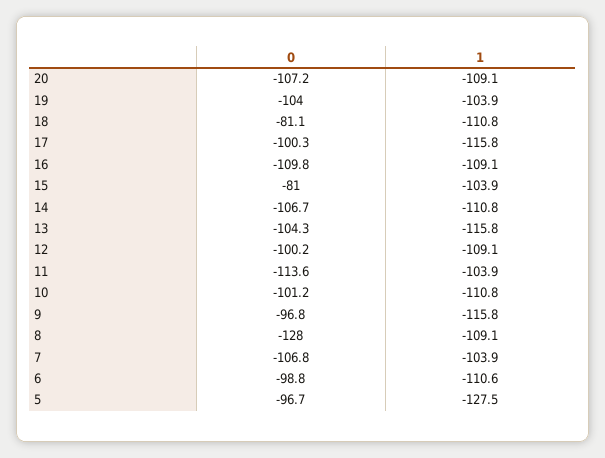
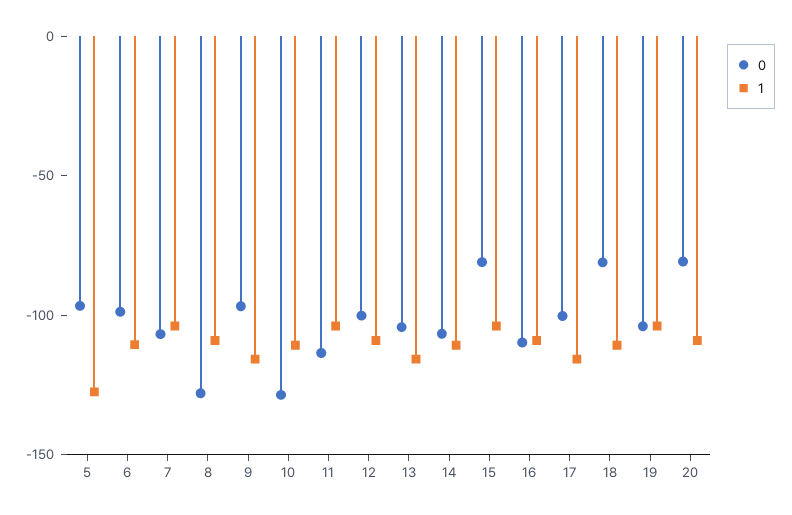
0, 20: -107.2 -> -80
0, 10: -101.2 -> -130

